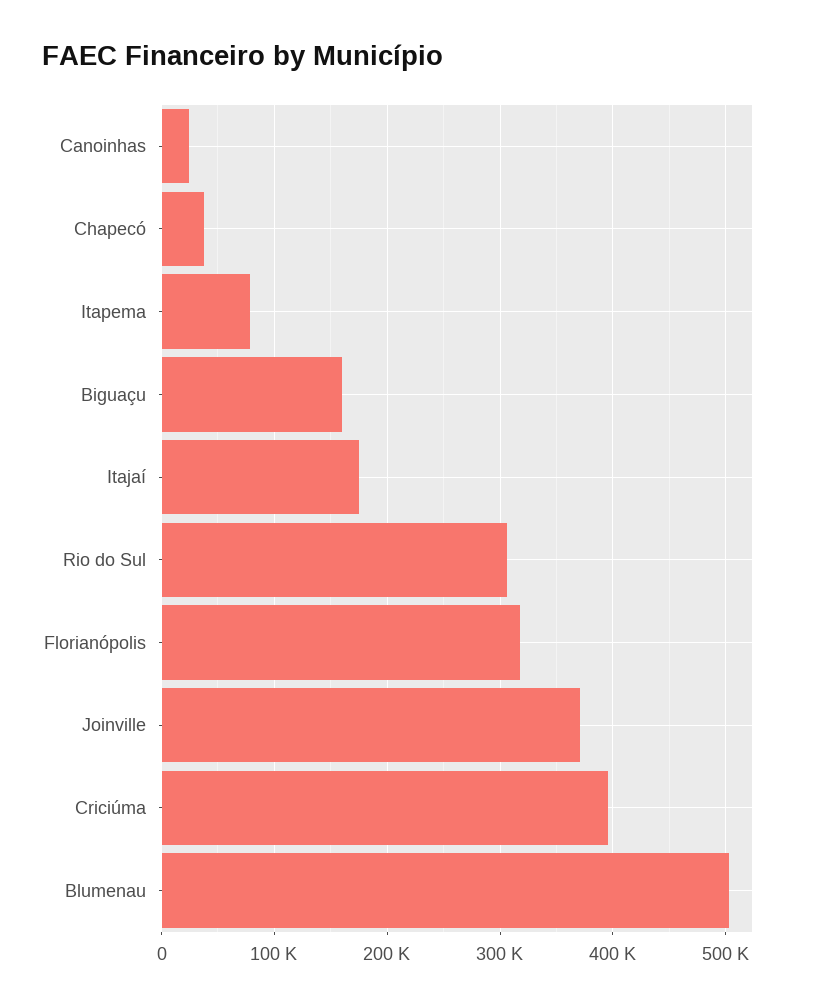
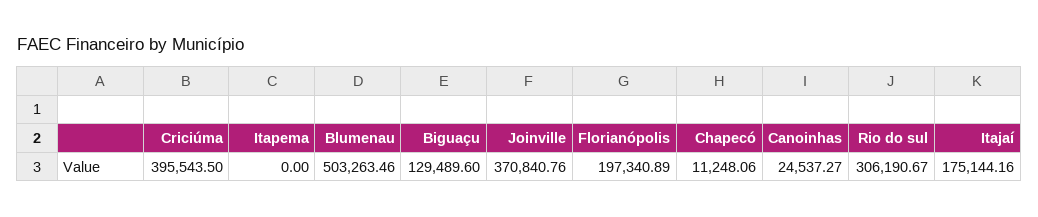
Chapecó: 40000 -> 11248.06
Itapema: 80000 -> 0
Biguaçu: 160000 -> 129489.6
Florianópolis: 320000 -> 197340.89

